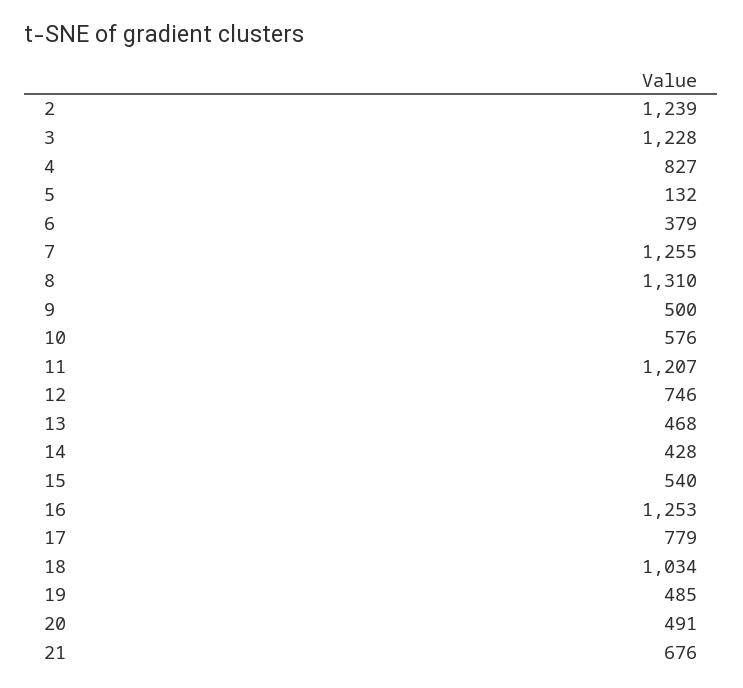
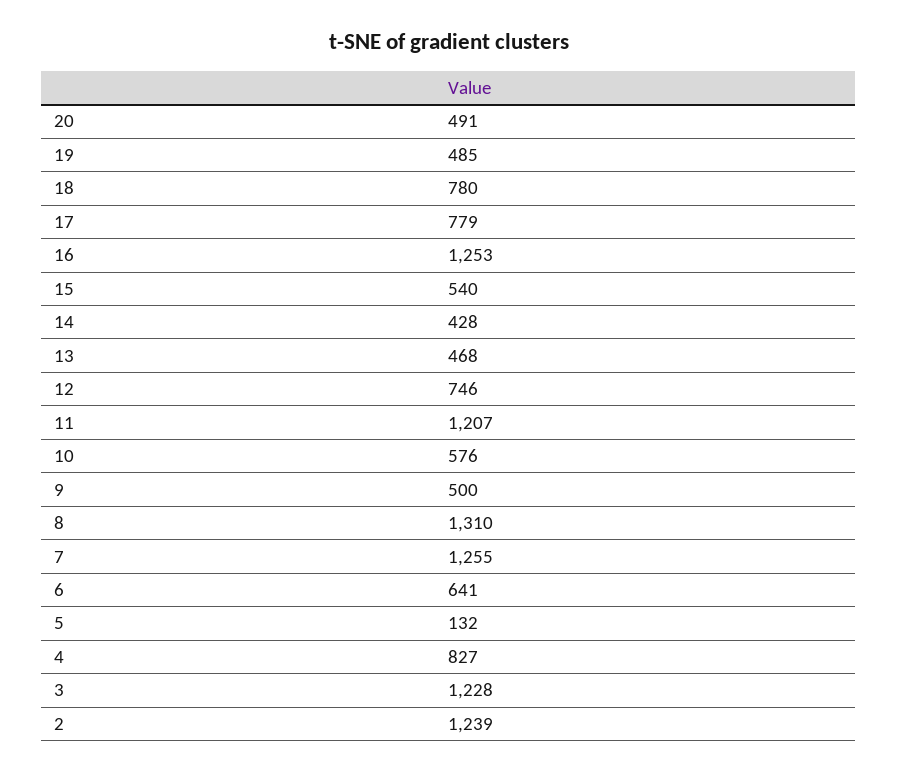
6: 379 -> 641
18: 1034 -> 780
21: 676 -> none

